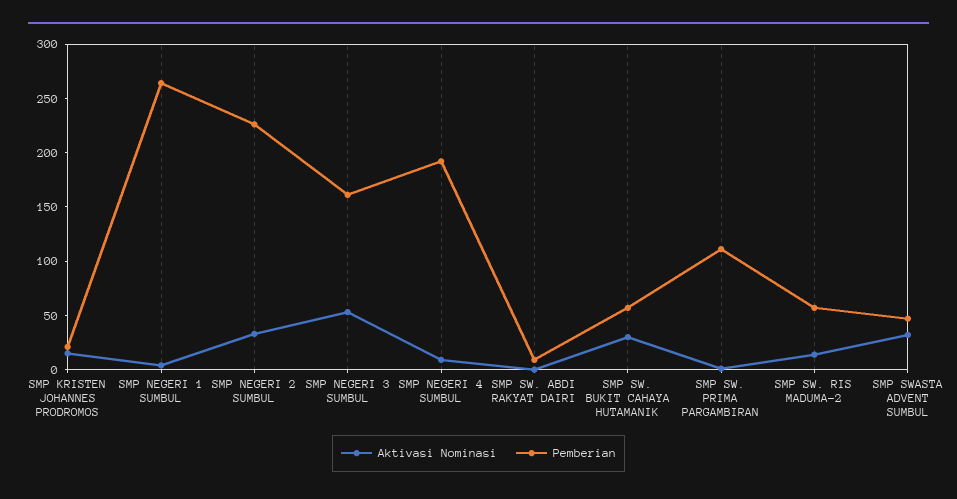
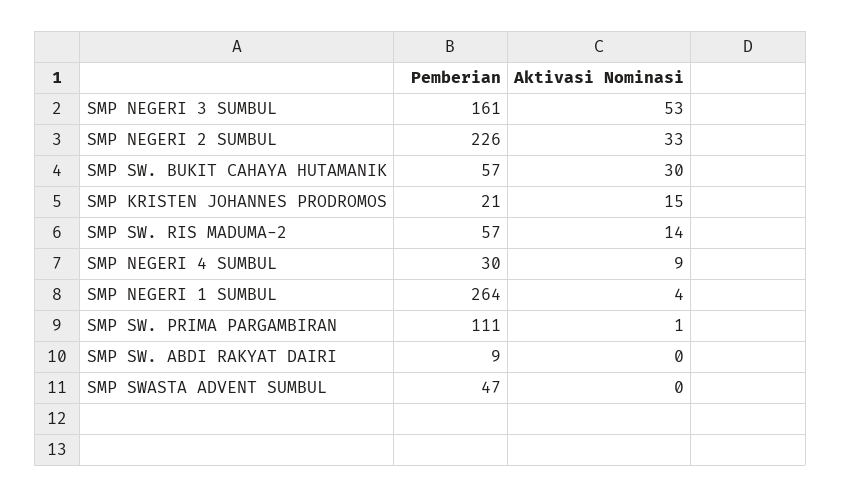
Pemberian, SMP NEGERI 4 SUMBUL: 190 -> 30
Aktivasi Nominasi, SMP SWASTA ADVENT SUMBUL: 30 -> 0

